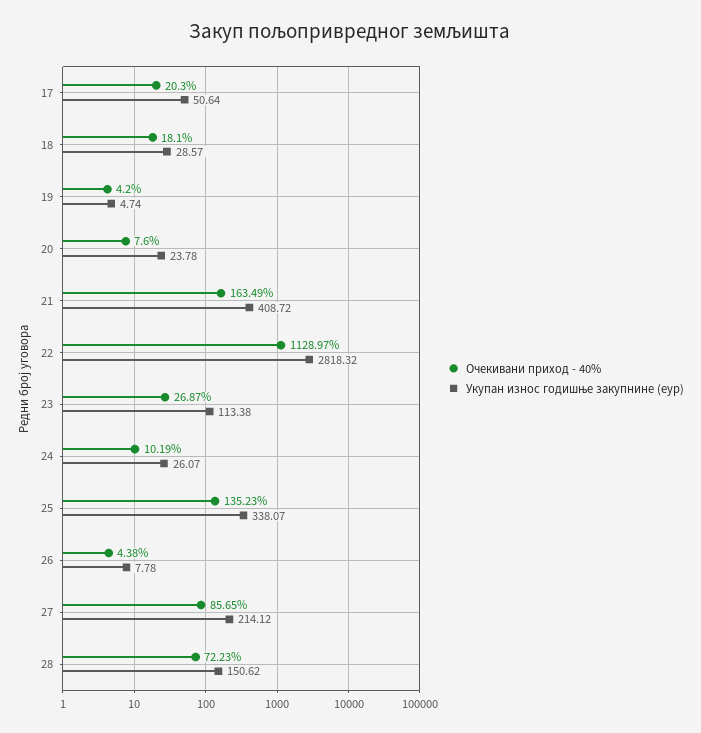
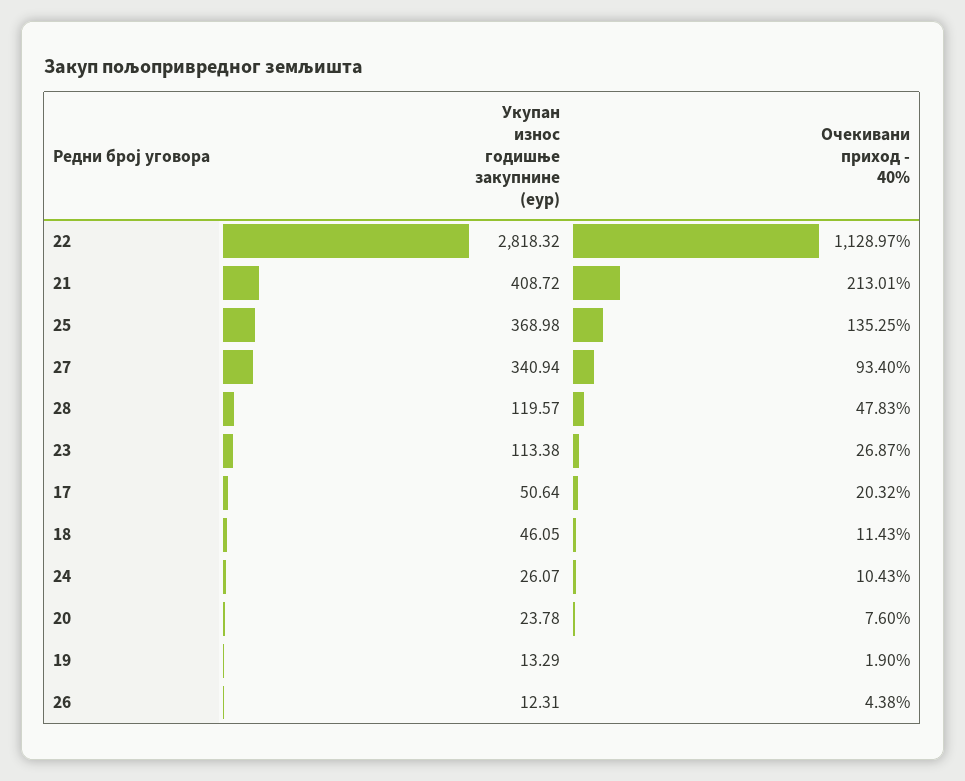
Очекивани приход - 40%, 17: 20.3 -> 20.32
Очекивани приход - 40%, 18: 18.1 -> 11.43
Укупан износ годишње закупнине (еур), 18: 28.57 -> 46.05
Очекивани приход - 40%, 19: 4.2 -> 1.9
Укупан износ годишње закупнине (еур), 19: 4.74 -> 13.29
Очекивани приход - 40%, 21: 163.49 -> 213.01
Очекивани приход - 40%, 24: 10.19 -> 10.43
Очекивани приход - 40%, 25: 135.23 -> 135.25
Укупан износ годишње закупнине (еур), 25: 338.07 -> 368.98
Укупан износ годишње закупнине (еур), 26: 7.78 -> 12.31
Очекивани приход - 40%, 27: 85.65 -> 93.4
Укупан износ годишње закупнине (еур), 27: 214.12 -> 340.94
Очекивани приход - 40%, 28: 72.23 -> 47.83
Укупан износ годишње закупнине (еур), 28: 150.62 -> 119.57

